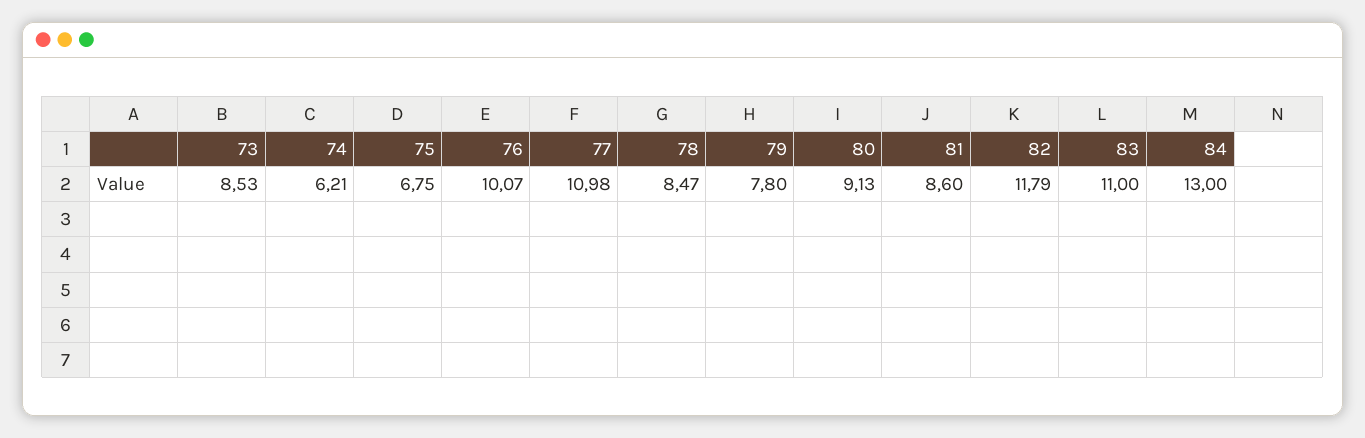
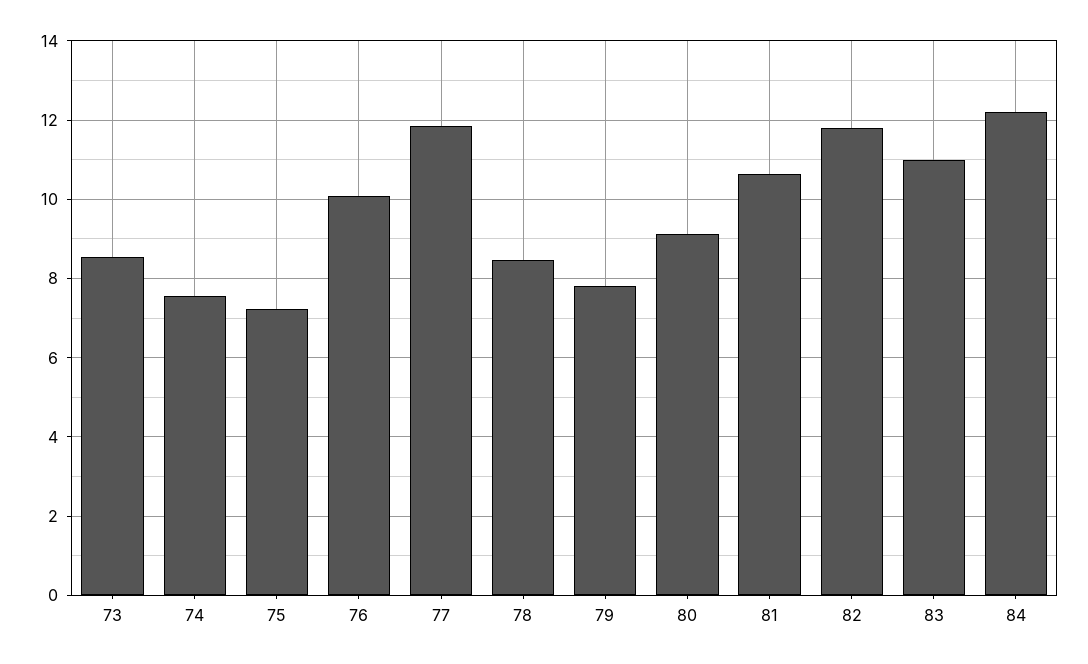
74: 6.21 -> 7.6
75: 6.75 -> 7.2
77: 10.98 -> 11.8
81: 8.6 -> 10.6
84: 13 -> 12.2

